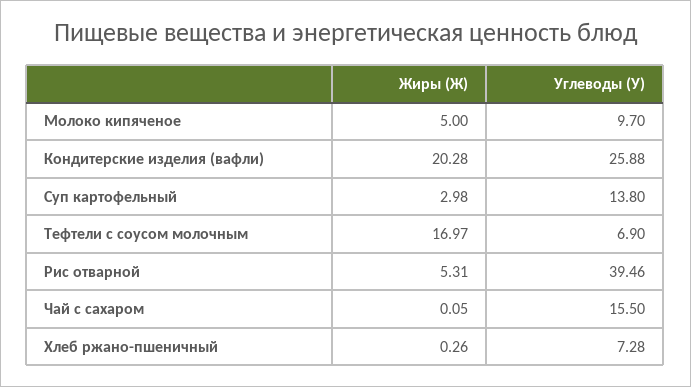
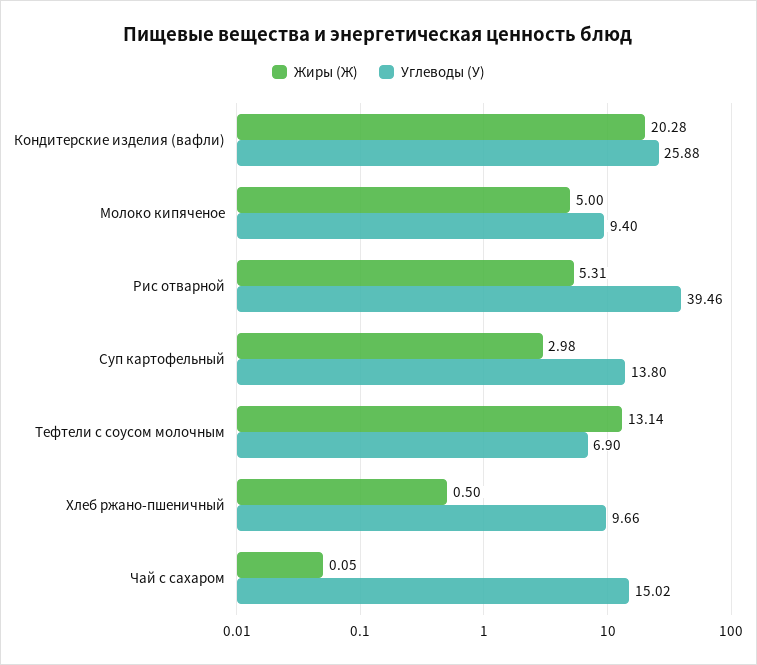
Углеводы (У), Молоко кипяченое: 9.7 -> 9.4
Жиры (Ж), Тефтели с соусом молочным: 16.97 -> 13.14
Углеводы (У), Чай с сахаром: 15.5 -> 15.02
Жиры (Ж), Хлеб ржано-пшеничный: 0.26 -> 0.5
Углеводы (У), Хлеб ржано-пшеничный: 7.28 -> 9.66

